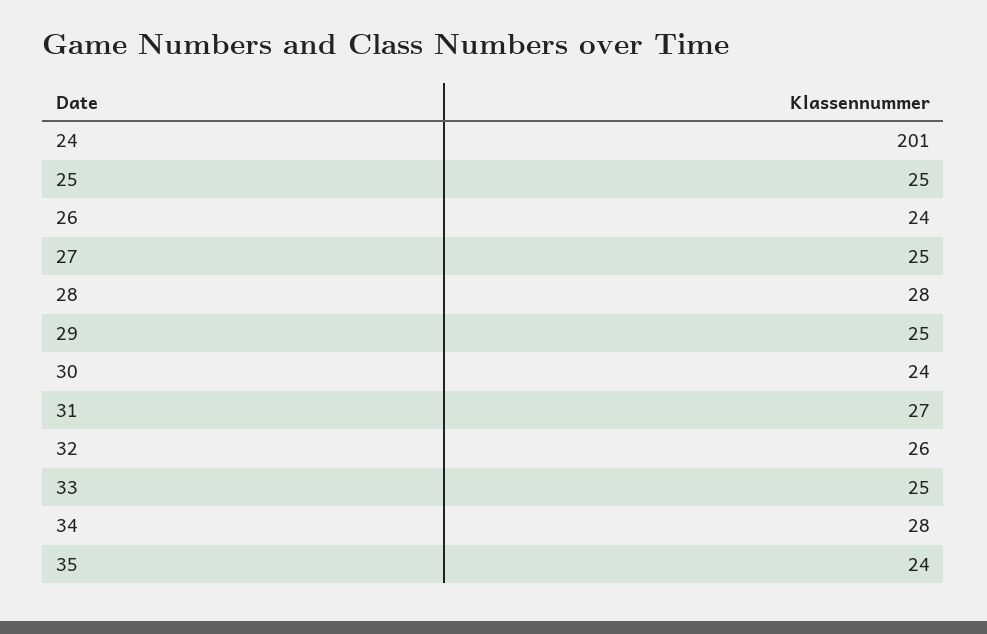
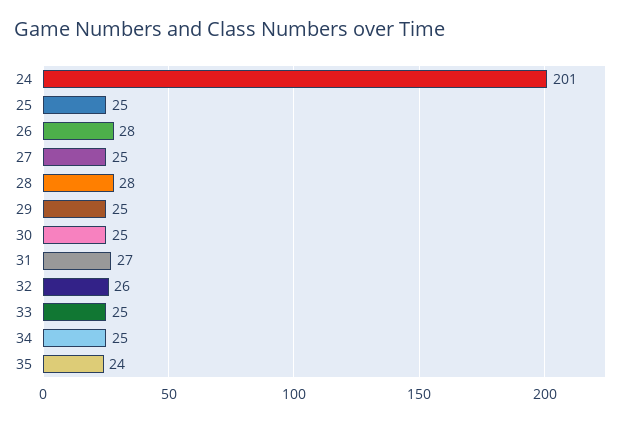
26: 24 -> 28
30: 24 -> 25
34: 28 -> 25

